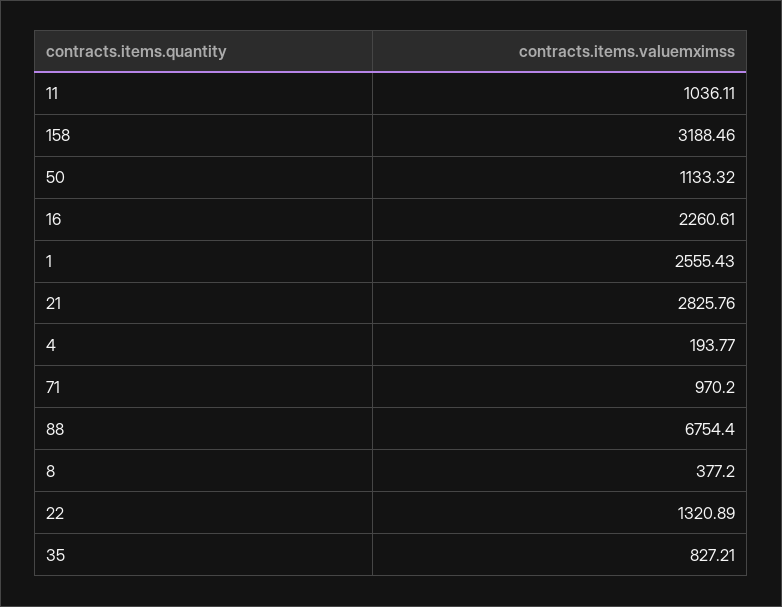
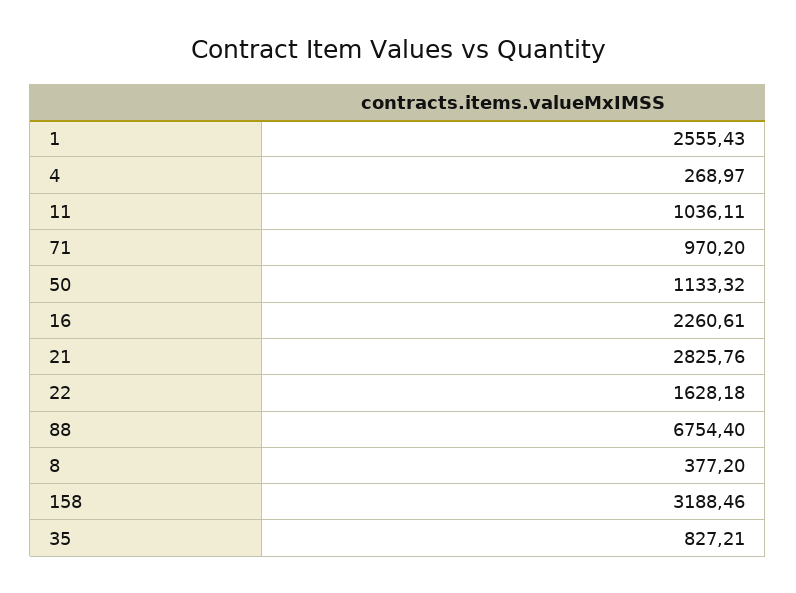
4: 193.77 -> 268.97
22: 1320.89 -> 1628.18

